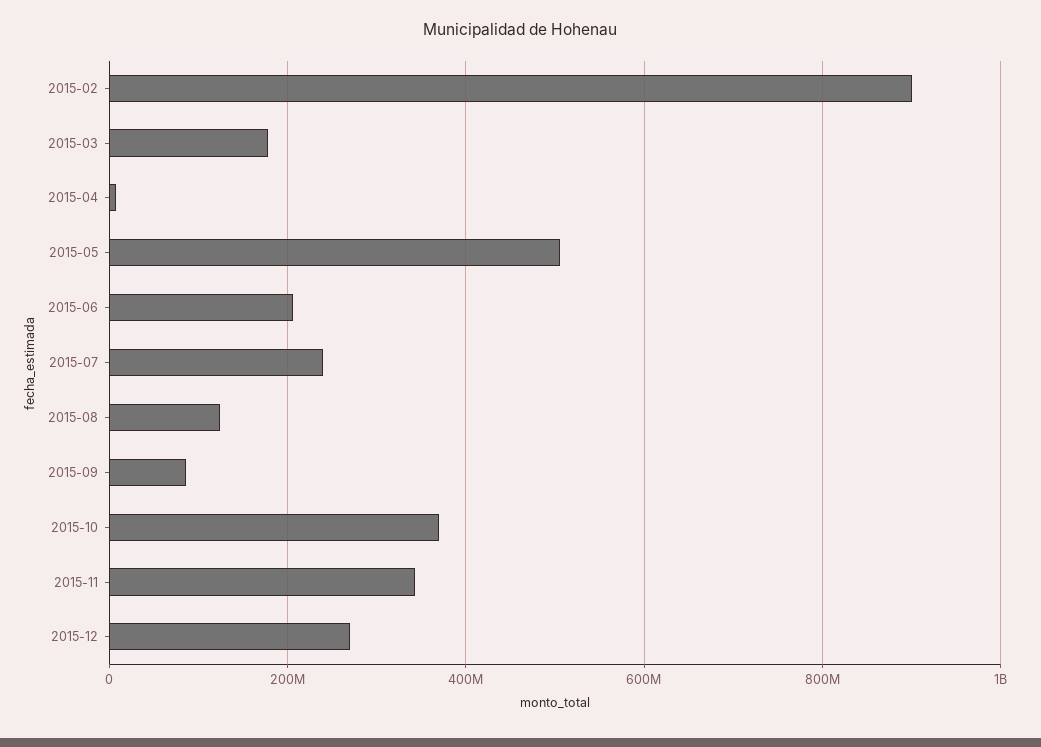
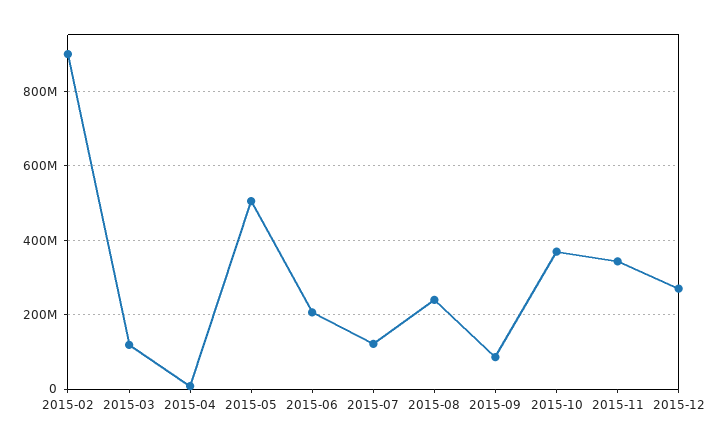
2015-03: 180000000 -> 120000000
2015-07: 240000000 -> 120000000
2015-08: 120000000 -> 240000000

